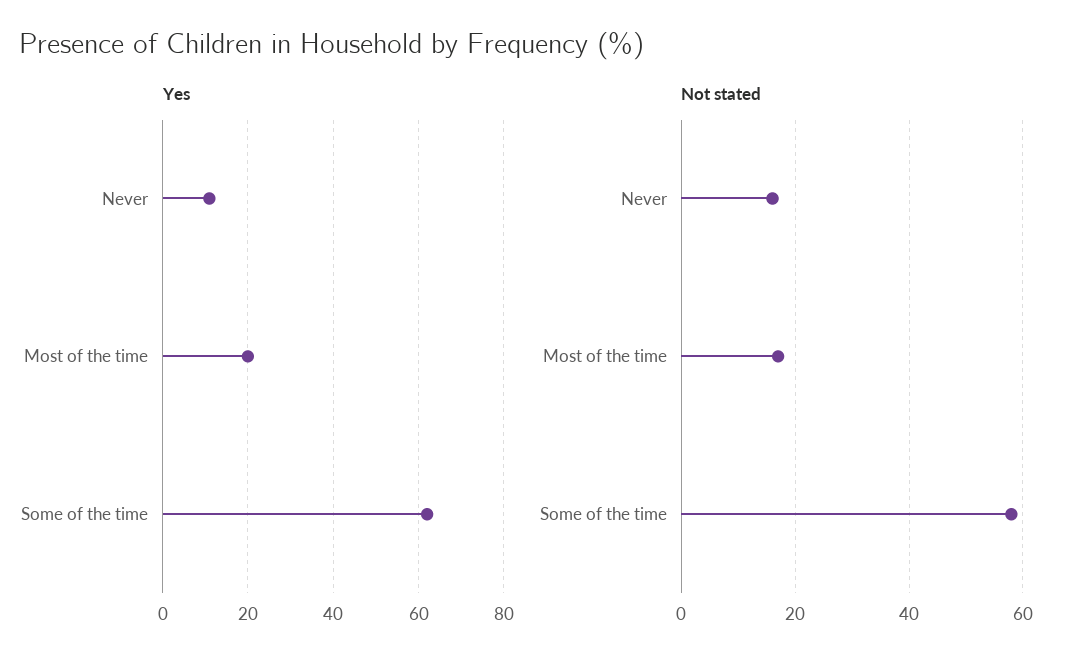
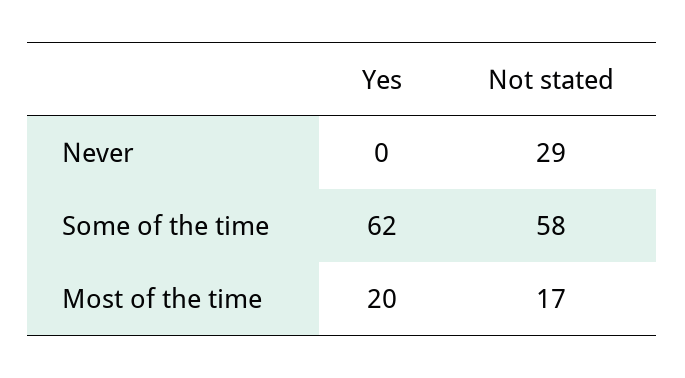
Yes, Never: 10 -> 0
Not stated, Never: 15 -> 29

